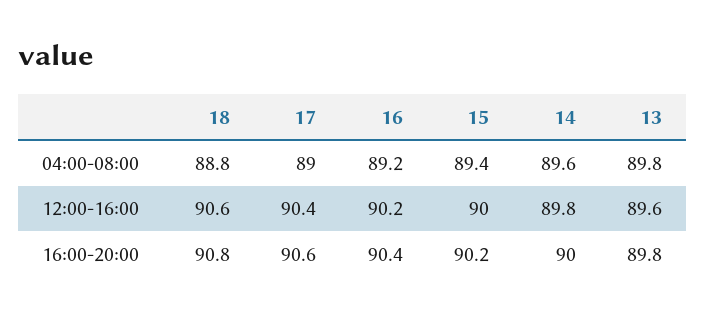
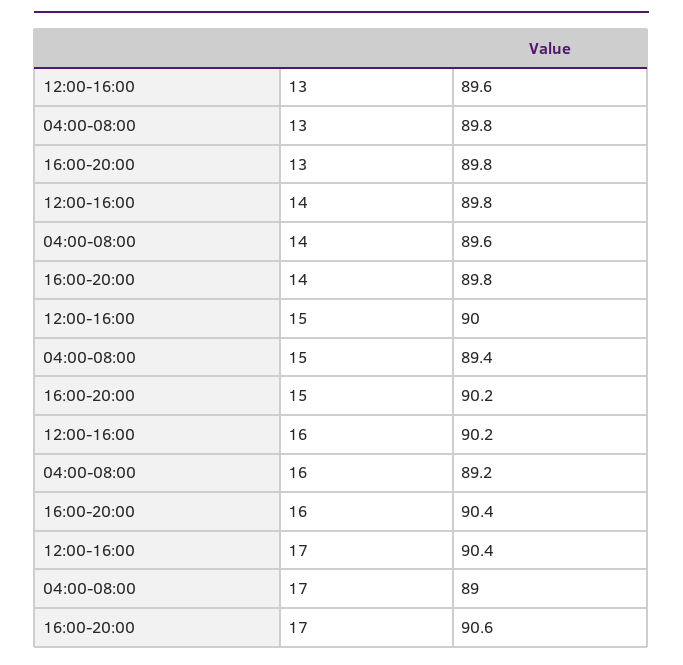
18, 04:00-08:00: 88.8 -> none
18, 12:00-16:00: 90.6 -> none
18, 16:00-20:00: 90.8 -> none
14, 16:00-20:00: 90 -> 89.8

